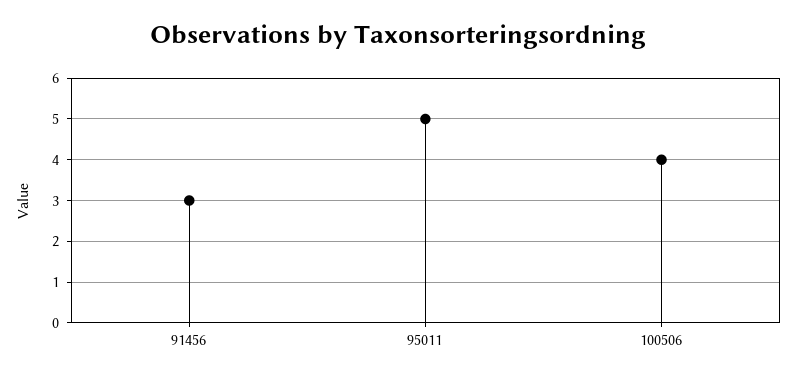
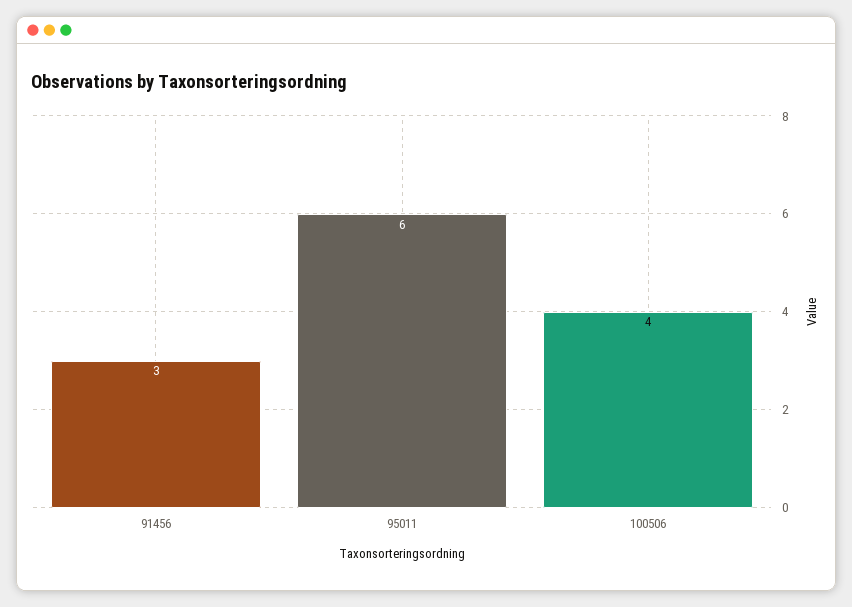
95011: 5 -> 6

